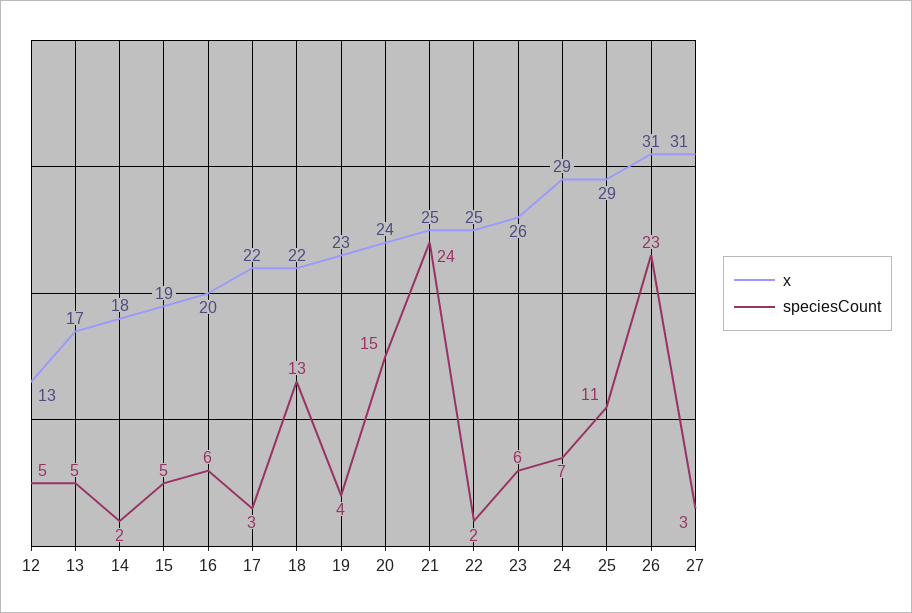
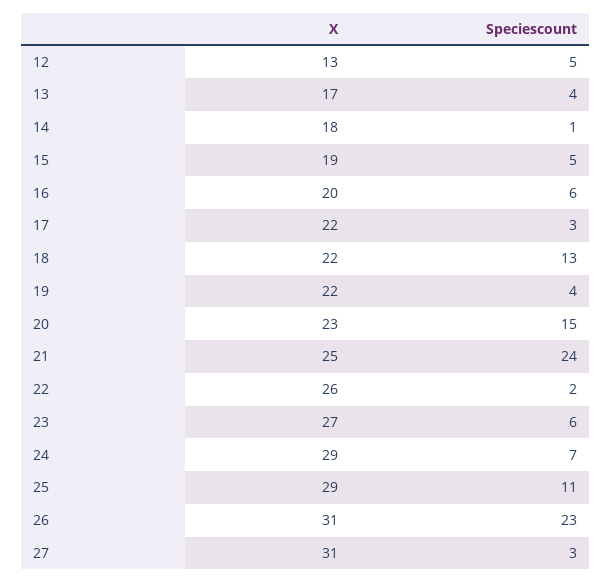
speciesCount, 13: 5 -> 4
speciesCount, 14: 2 -> 1
x, 19: 23 -> 22
x, 20: 24 -> 23
x, 22: 25 -> 26
x, 23: 26 -> 27

